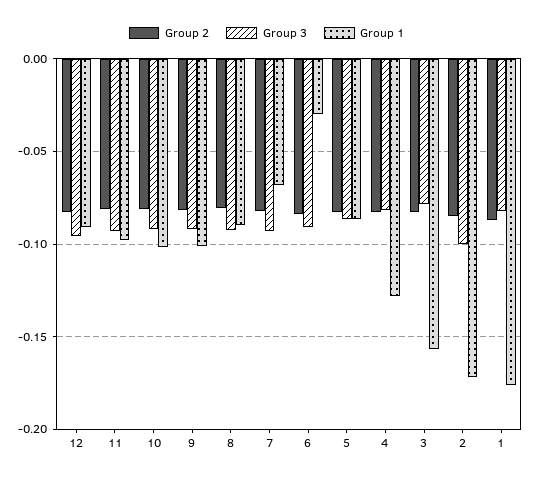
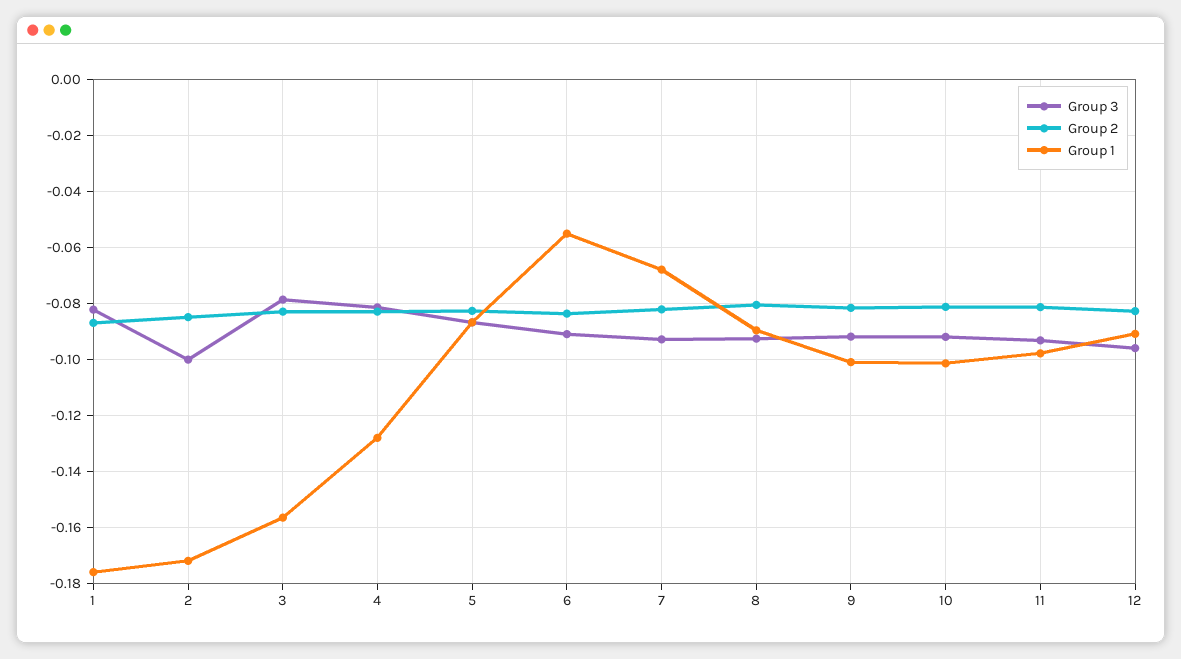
Group 1, 6: -0.03 -> -0.055

